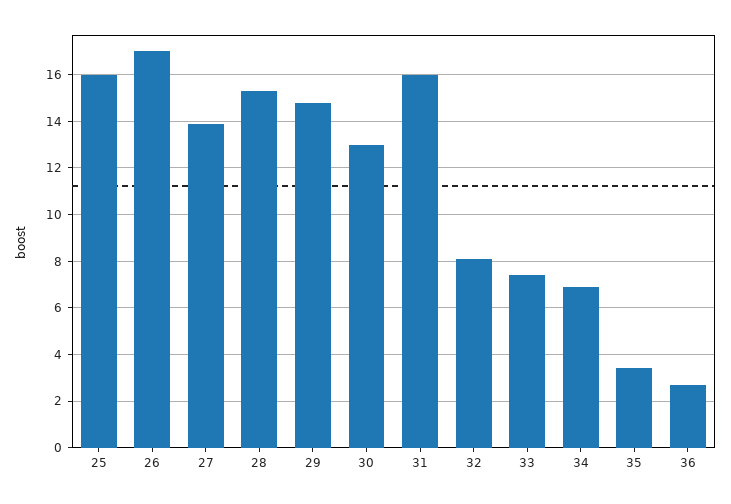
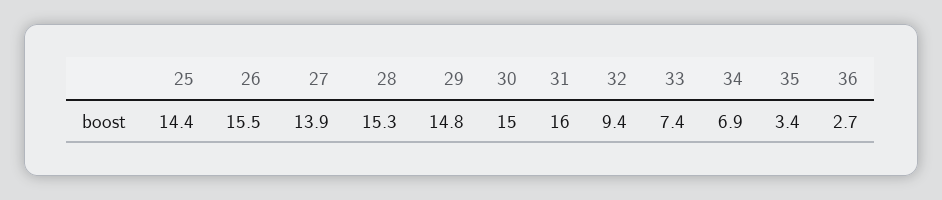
25: 16 -> 14.4
26: 17 -> 15.5
30: 13 -> 15
32: 8 -> 9.4

